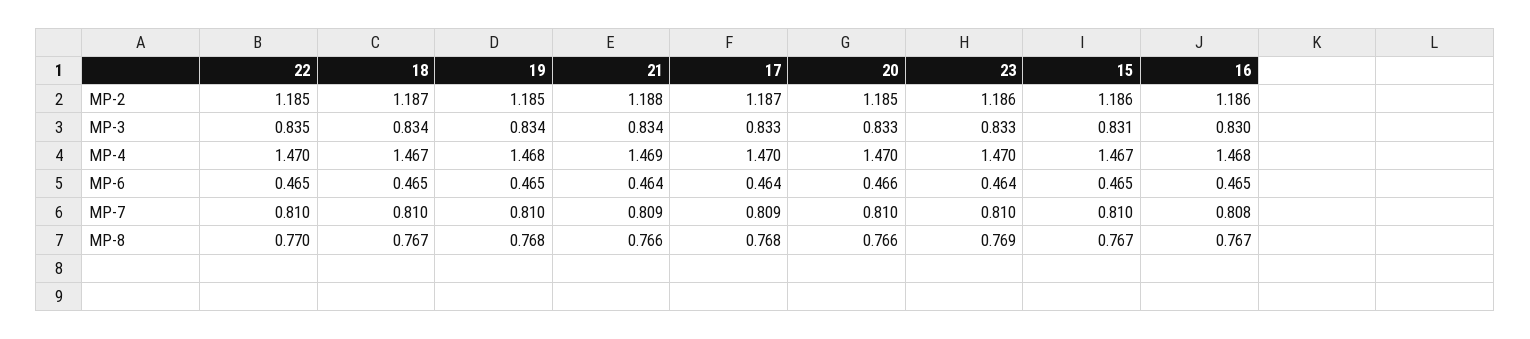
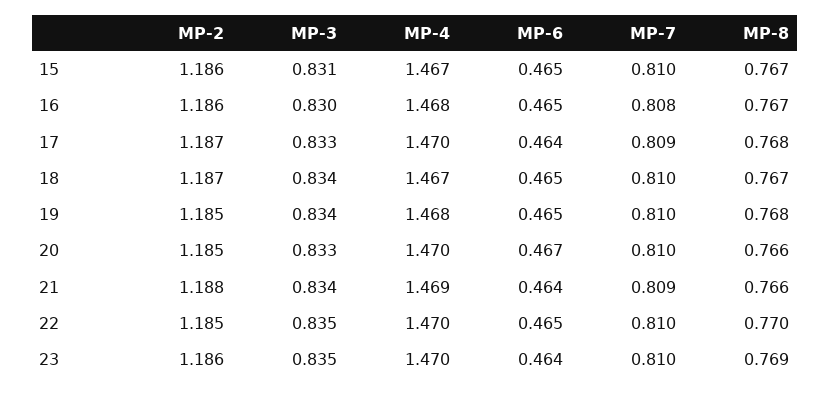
23, MP-3: 0.833 -> 0.835
20, MP-6: 0.466 -> 0.467

